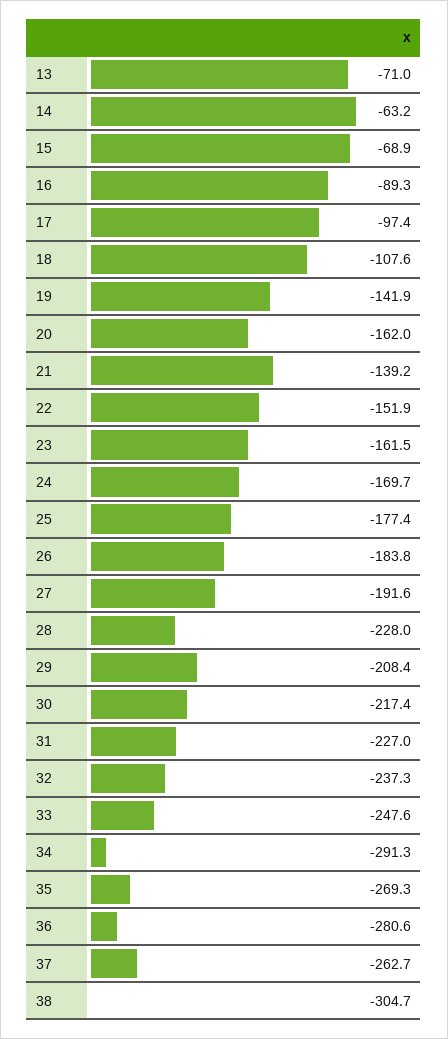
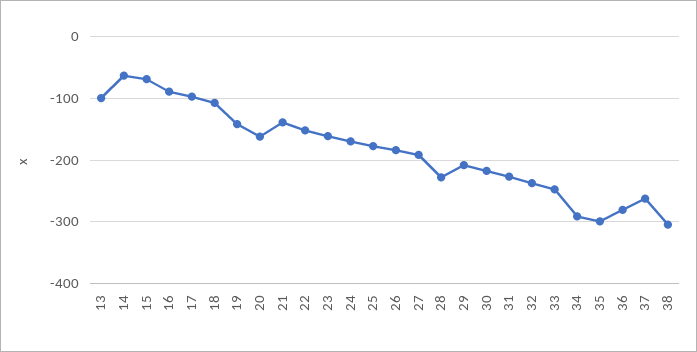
13: -71 -> -100
35: -269.3 -> -300

